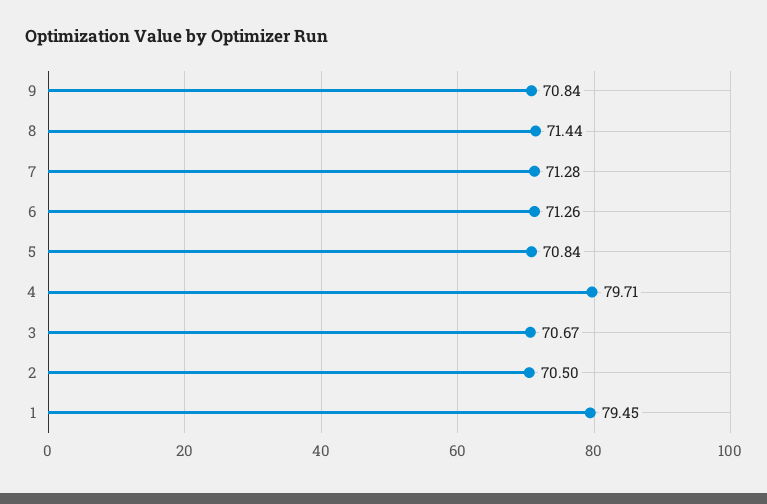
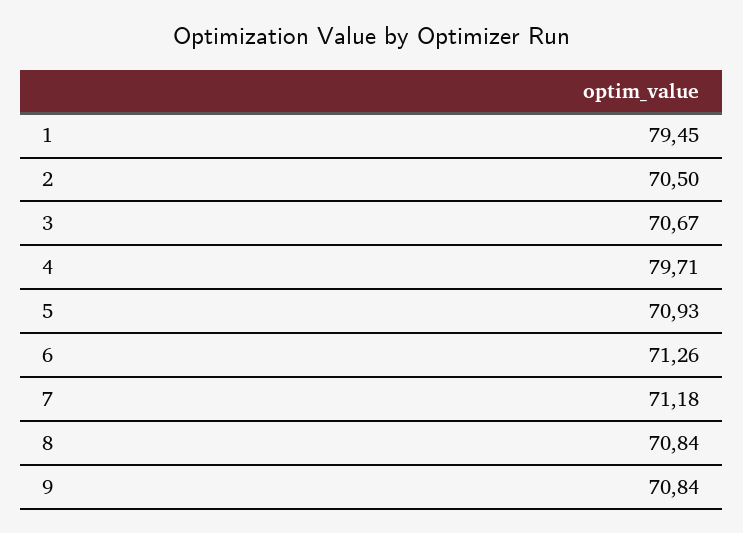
8: 71.44 -> 70.84
7: 71.28 -> 71.18
5: 70.84 -> 70.93

